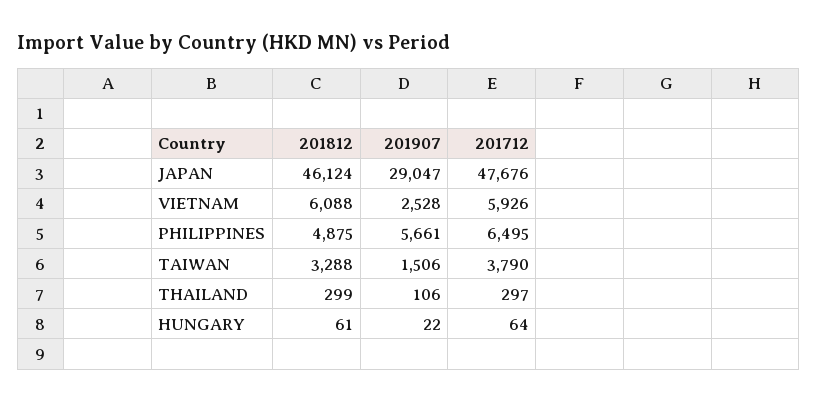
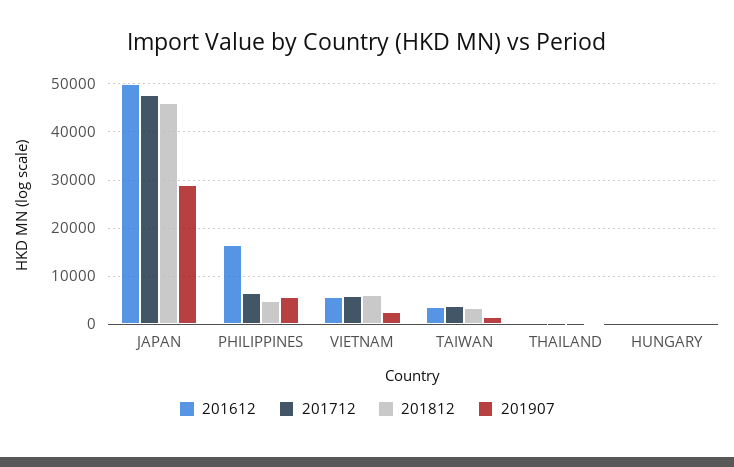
201612, JAPAN: none -> 50000
201612, PHILIPPINES: none -> 16000
201612, VIETNAM: none -> 6000
201612, TAIWAN: none -> 4000
201612, THAILAND: none -> 0
201612, HUNGARY: none -> 0

